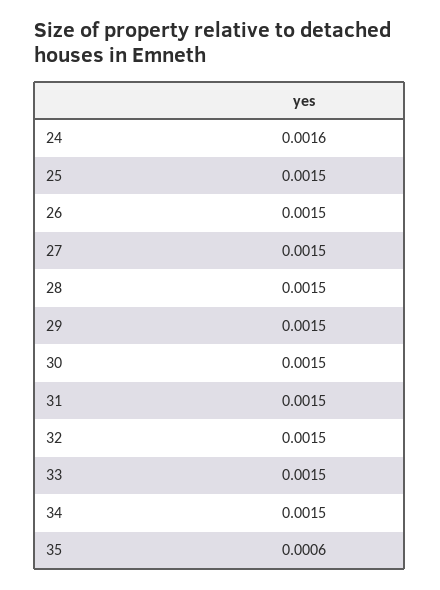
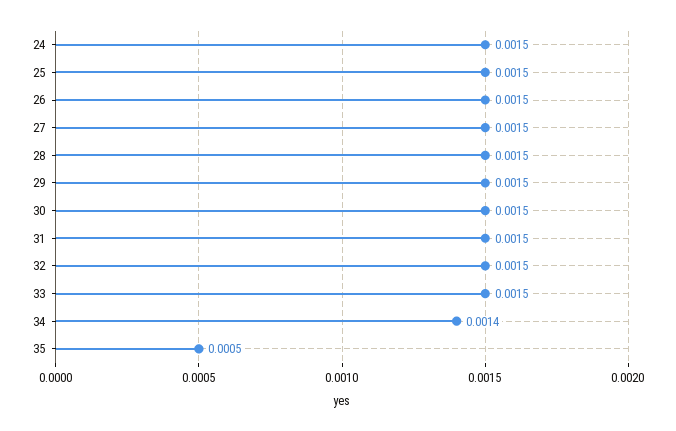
24: 0.0016 -> 0.0015
34: 0.0015 -> 0.0014
35: 0.0006 -> 0.0005

